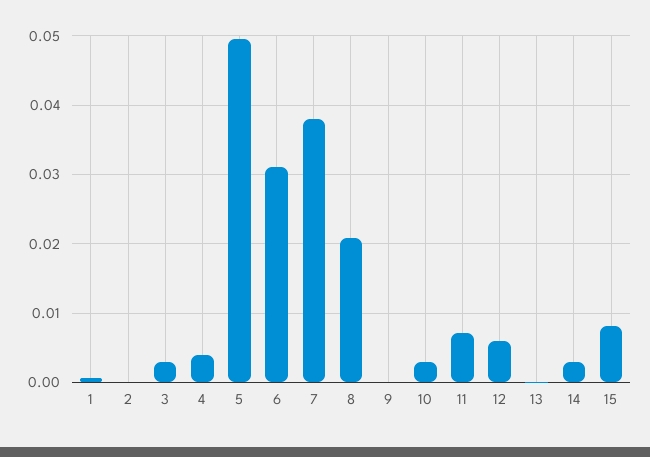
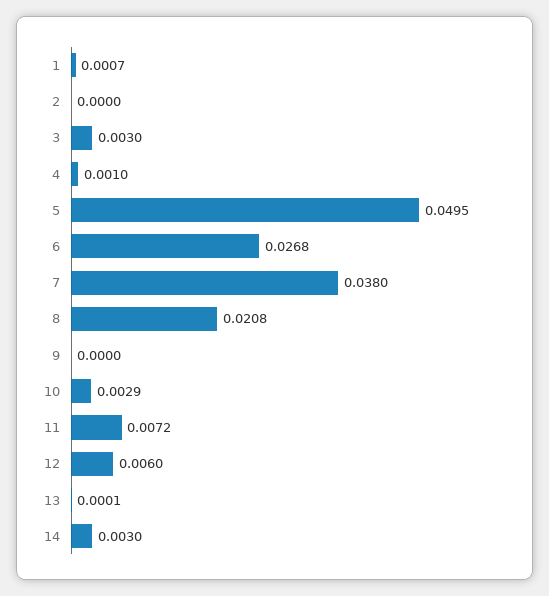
4: 0.004 -> 0.001
6: 0.031 -> 0.0268
15: 0.008 -> none

